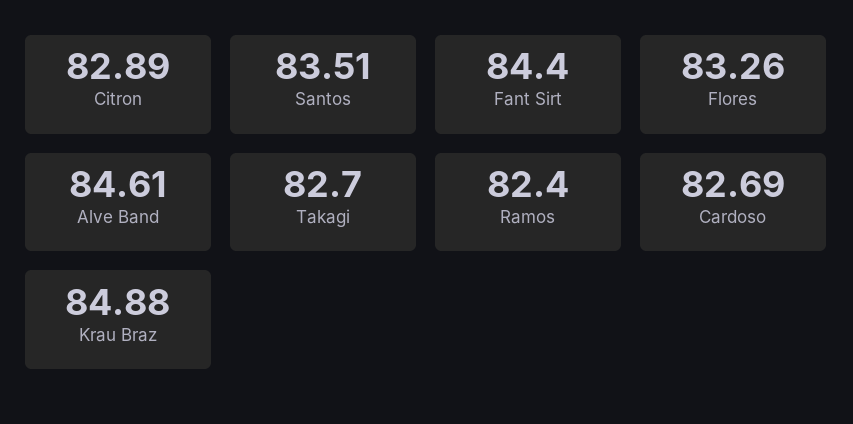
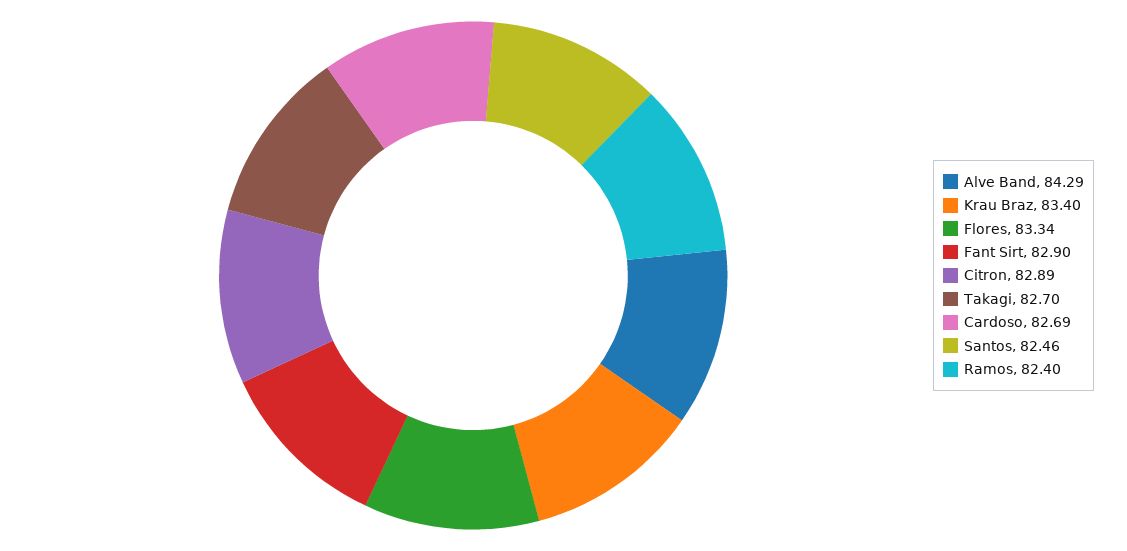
Santos: 83.51 -> 82.46
Fant Sirt: 84.4 -> 82.9
Flores: 83.26 -> 83.34
Alve Band: 84.61 -> 84.29
Krau Braz: 84.88 -> 83.4

